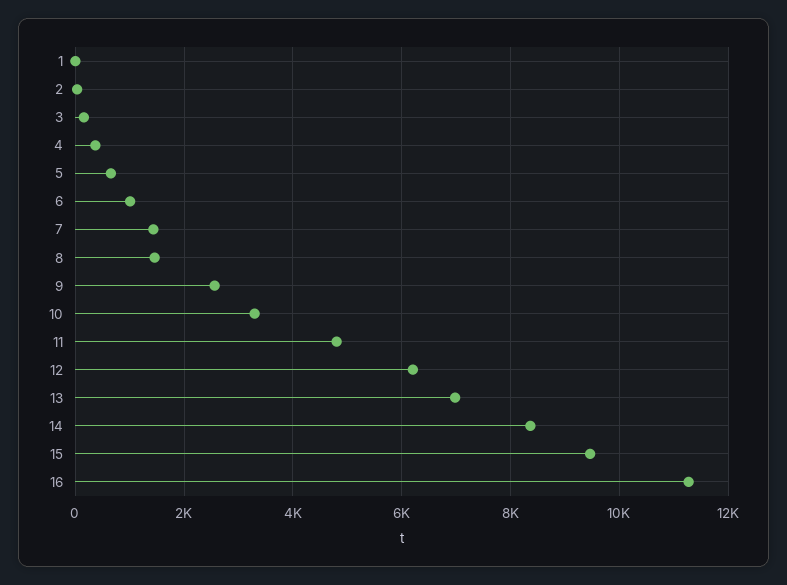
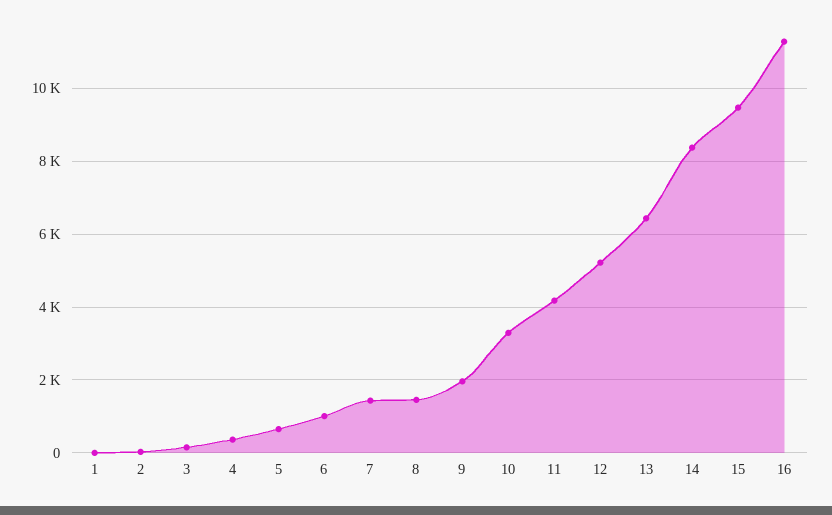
9: 2600 -> 2000
11: 4800 -> 4200
12: 6200 -> 5200
13: 7000 -> 6400

